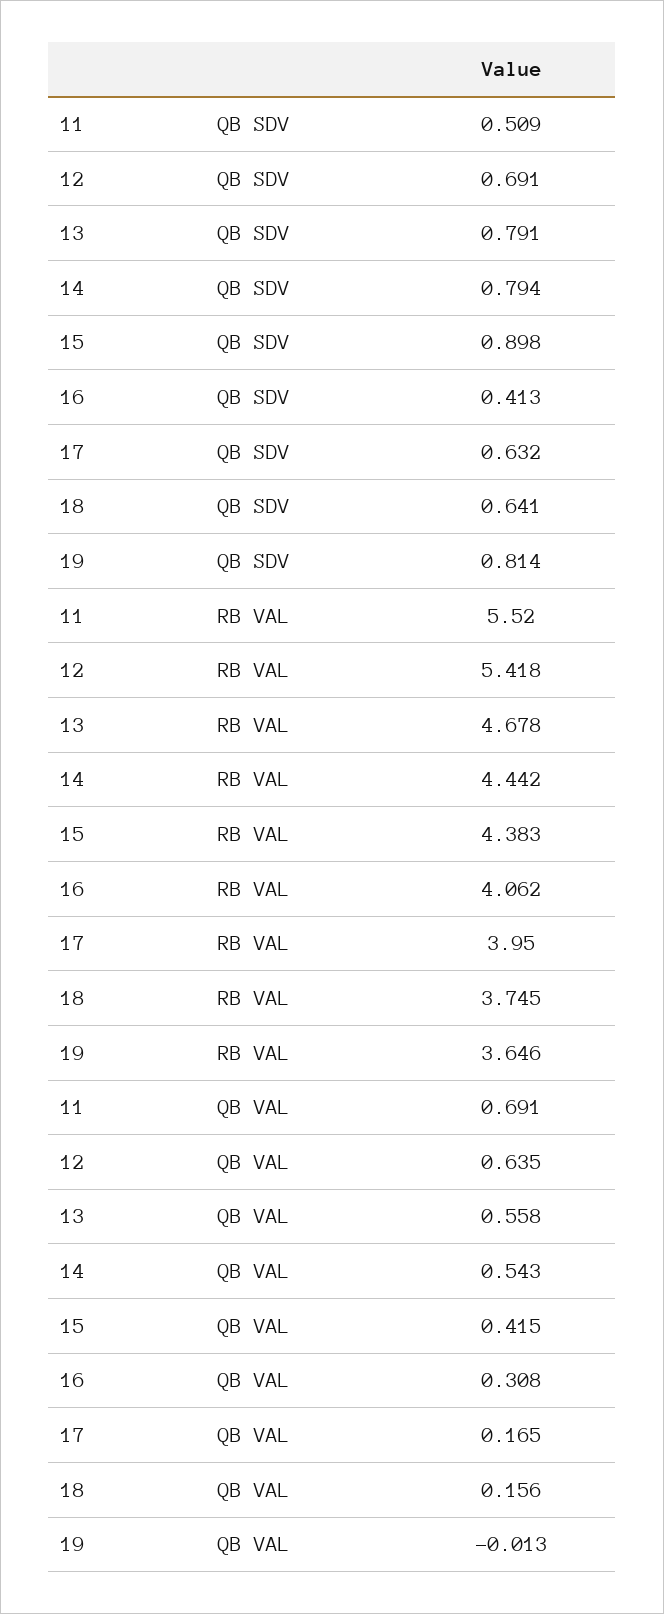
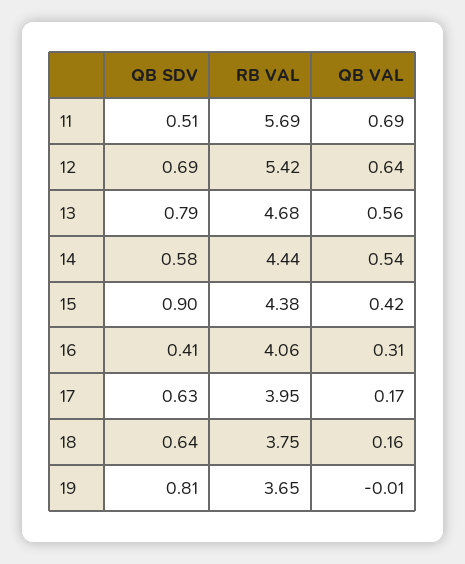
14, QB SDV: 0.794 -> 0.58
11, RB VAL: 5.52 -> 5.69

